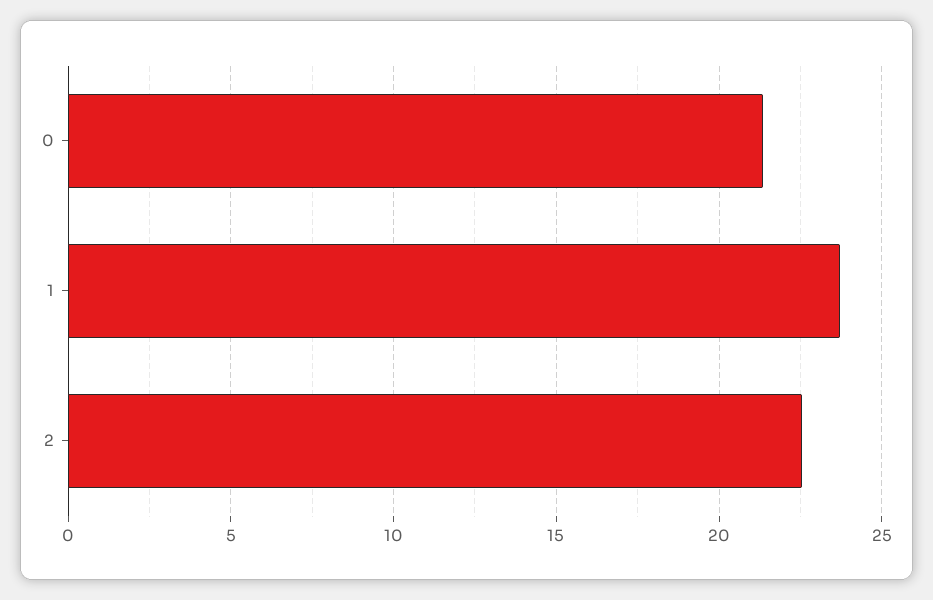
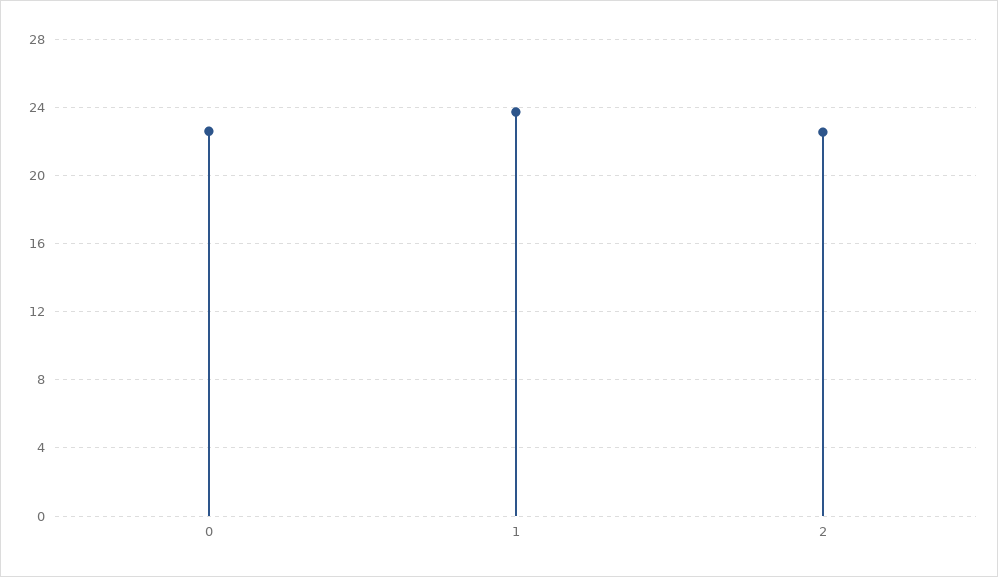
0: 21.5 -> 22.5

